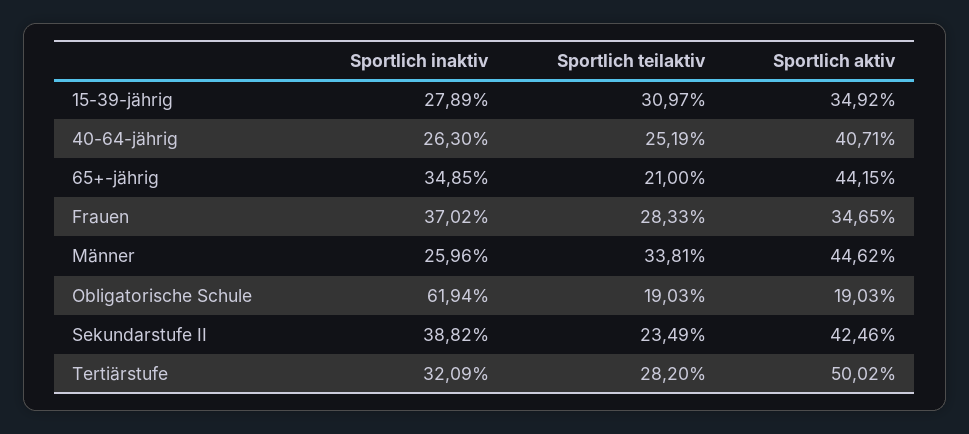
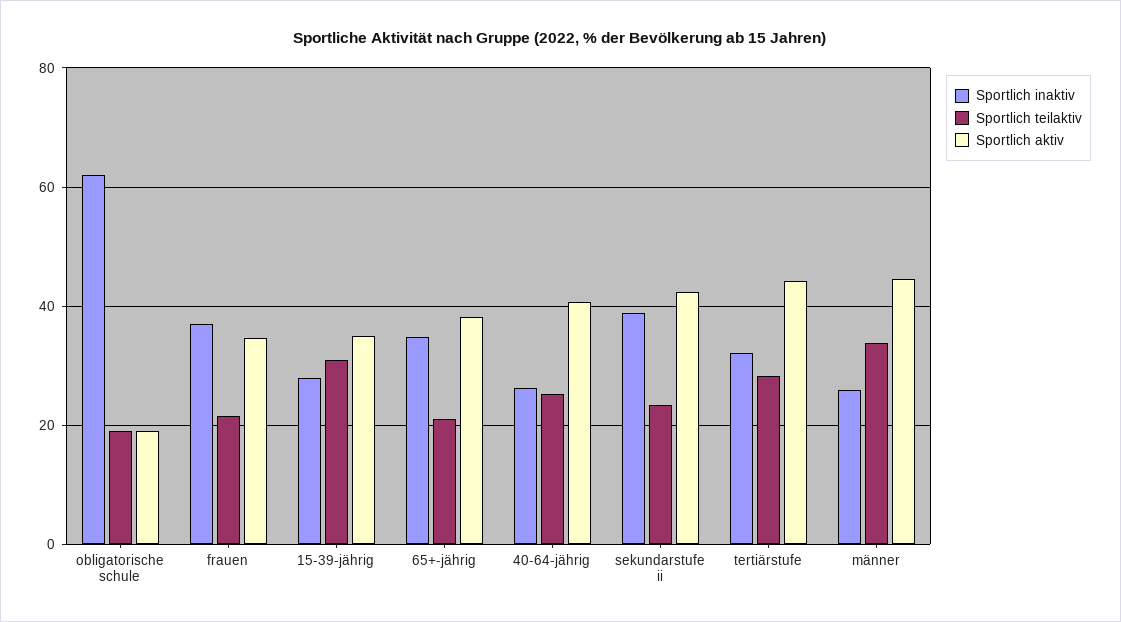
Sportlich aktiv, 65+-jährig: 44.15 -> 38
Sportlich teilaktiv, Frauen: 28.33 -> 22
Sportlich aktiv, Tertiärstufe: 50.02 -> 44

